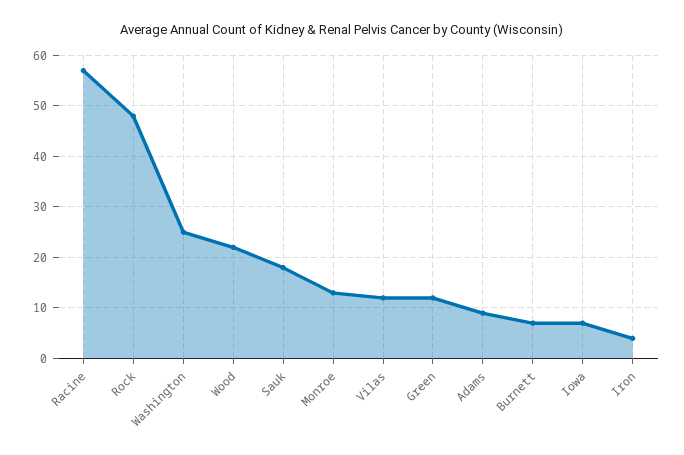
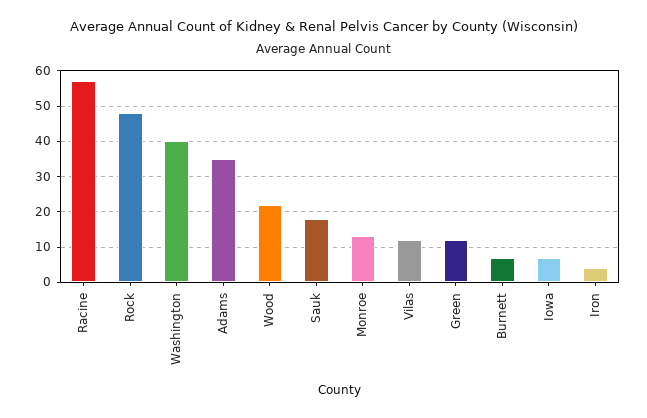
Washington: 25 -> 40
Adams: 10 -> 35

